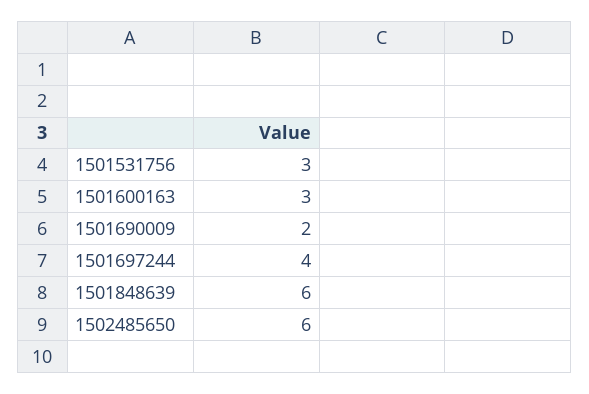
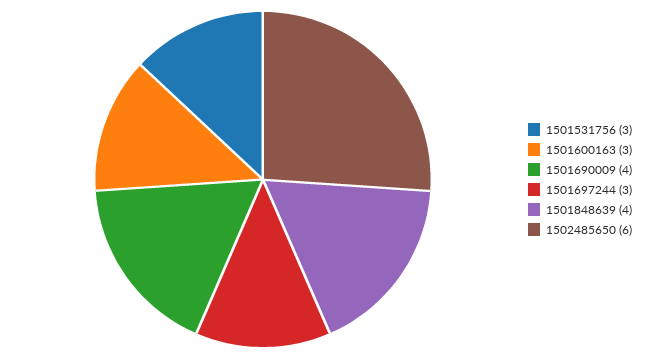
1501690009: 2 -> 4
1501697244: 4 -> 3
1501848639: 6 -> 4

